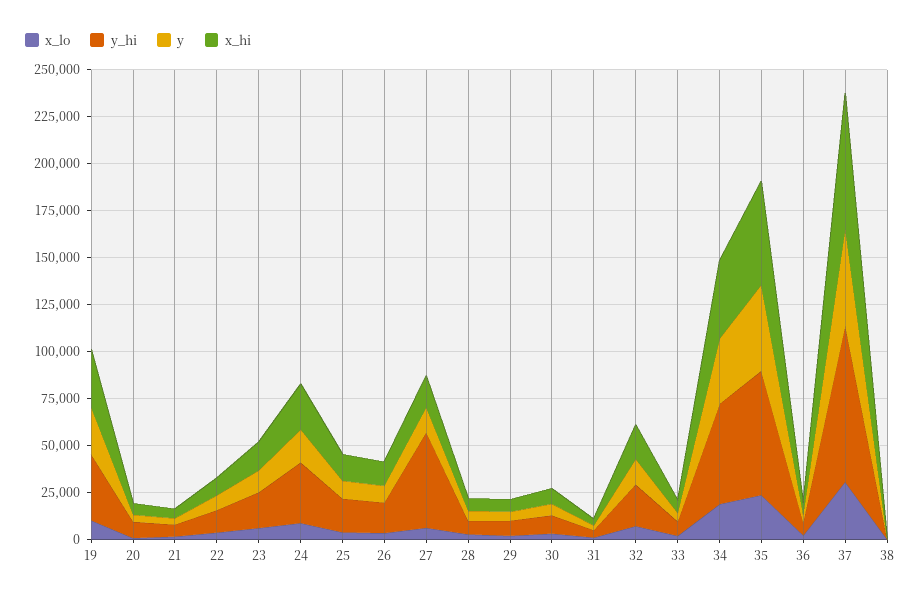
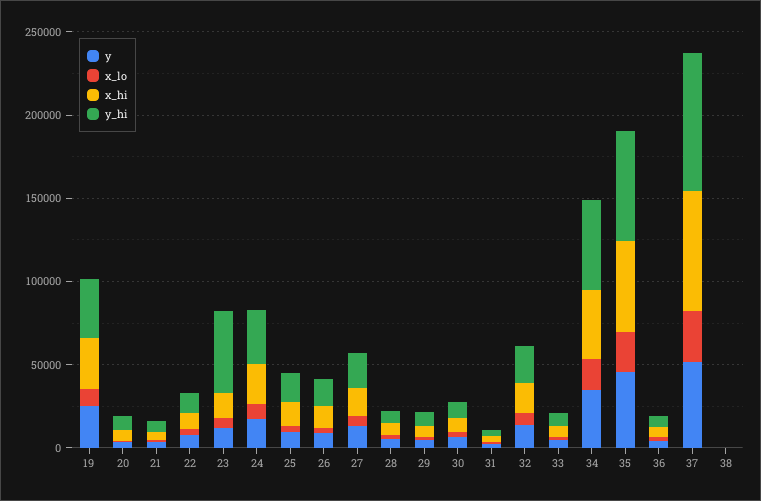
y_hi, 23: 20000 -> 50000
y_hi, 27: 50000 -> 20000

